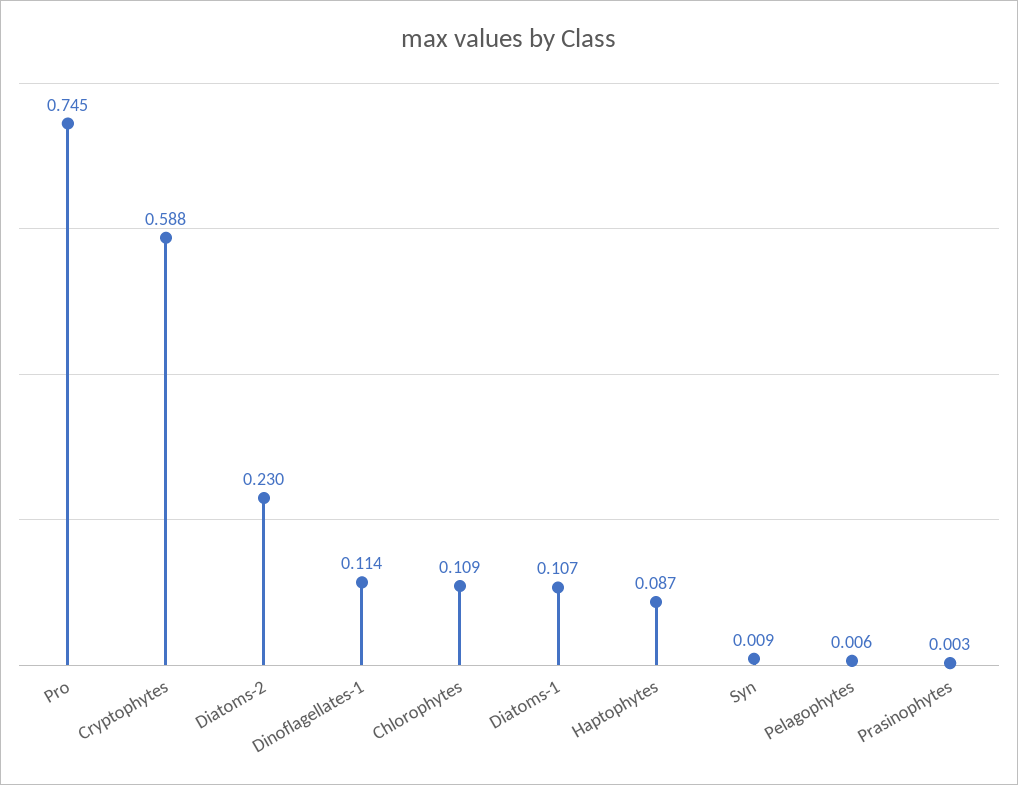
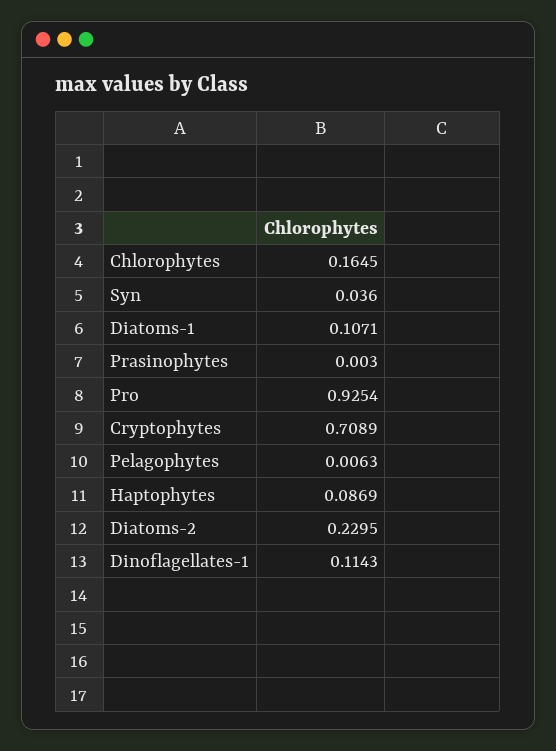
Pro: 0.745 -> 0.9254
Cryptophytes: 0.588 -> 0.7089
Chlorophytes: 0.109 -> 0.1645
Syn: 0.009 -> 0.036

